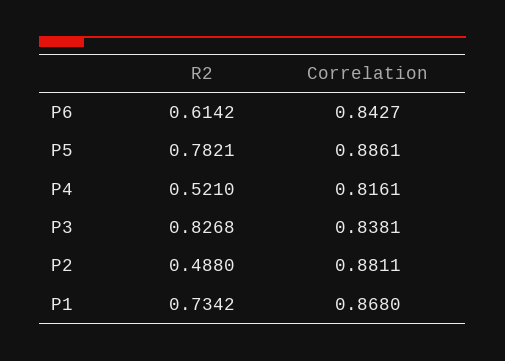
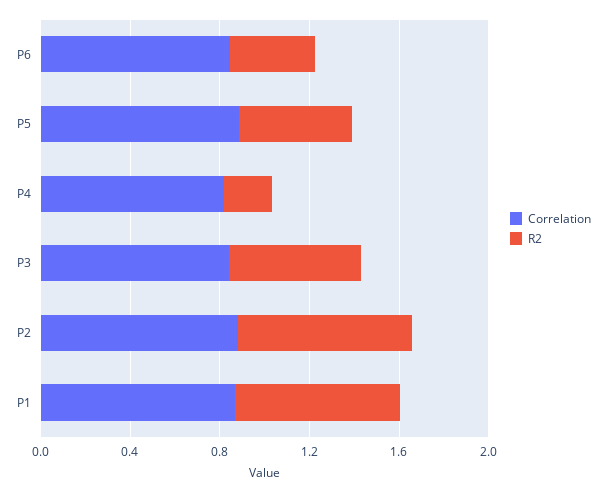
R2, P6: 0.6142 -> 0.4
R2, P5: 0.7821 -> 0.5
R2, P4: 0.521 -> 0.2
R2, P3: 0.8268 -> 0.6
R2, P2: 0.488 -> 0.8

